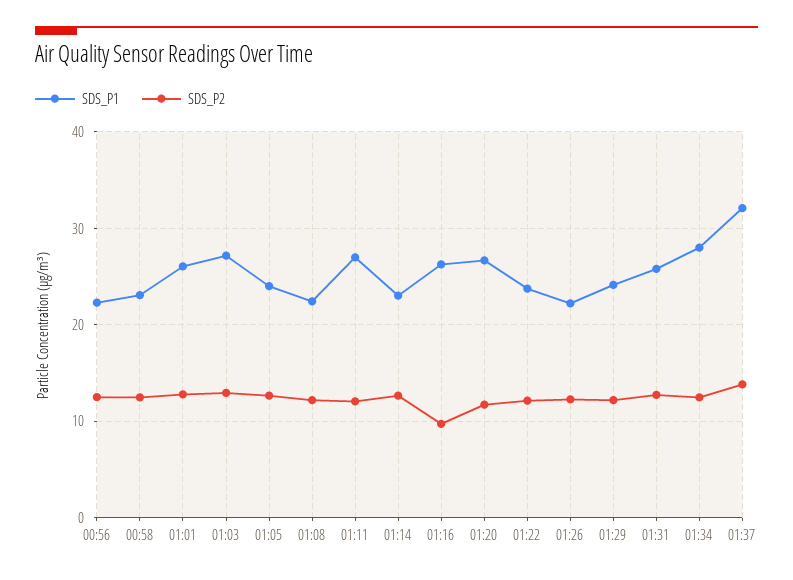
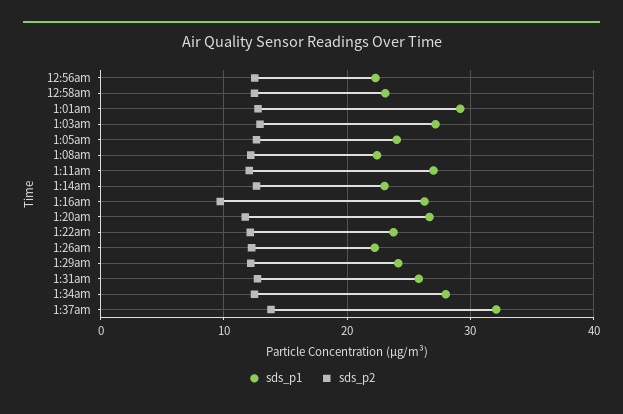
SDS_P1, 01:01: 26 -> 29

